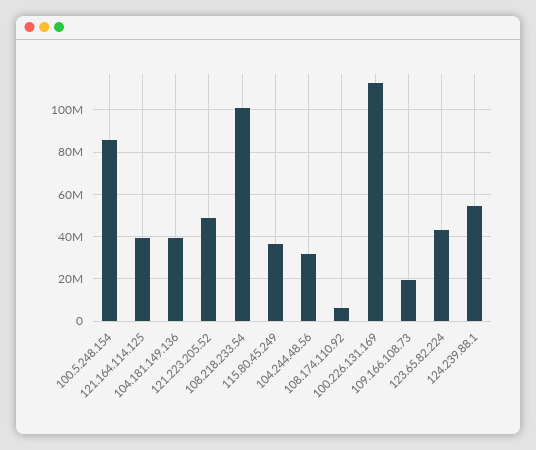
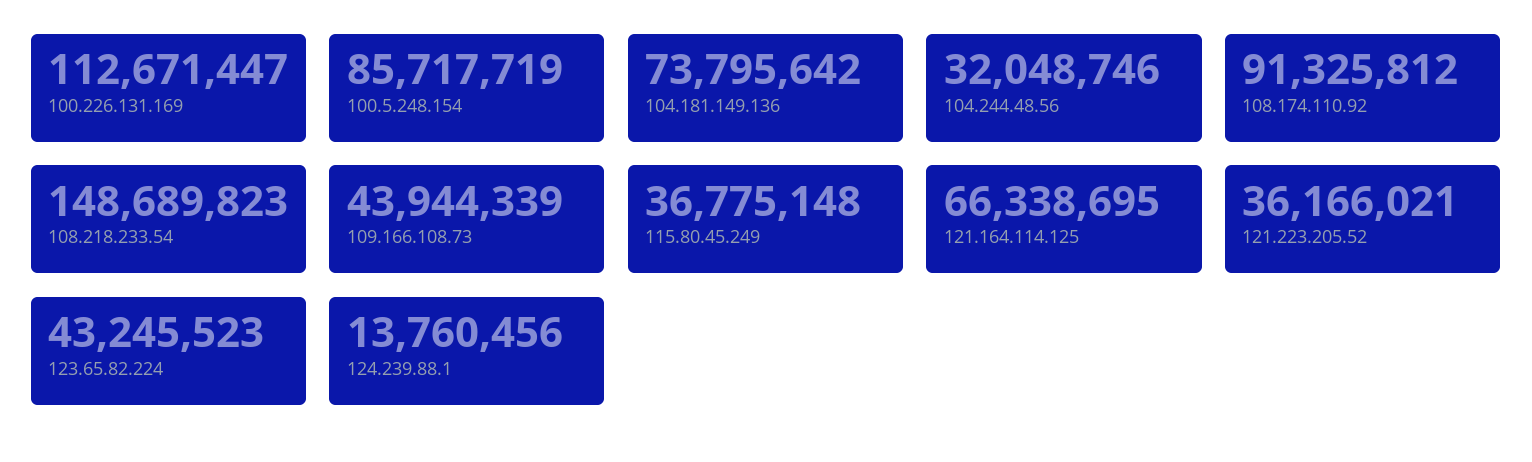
121.164.114.125: 40000000 -> 66338695
104.181.149.136: 40000000 -> 73795642
121.223.205.52: 50000000 -> 36166021
108.218.233.54: 100000000 -> 148689823
108.174.110.92: 5000000 -> 91325812
109.166.108.73: 20000000 -> 43944339
124.239.88.1: 55000000 -> 13760456

